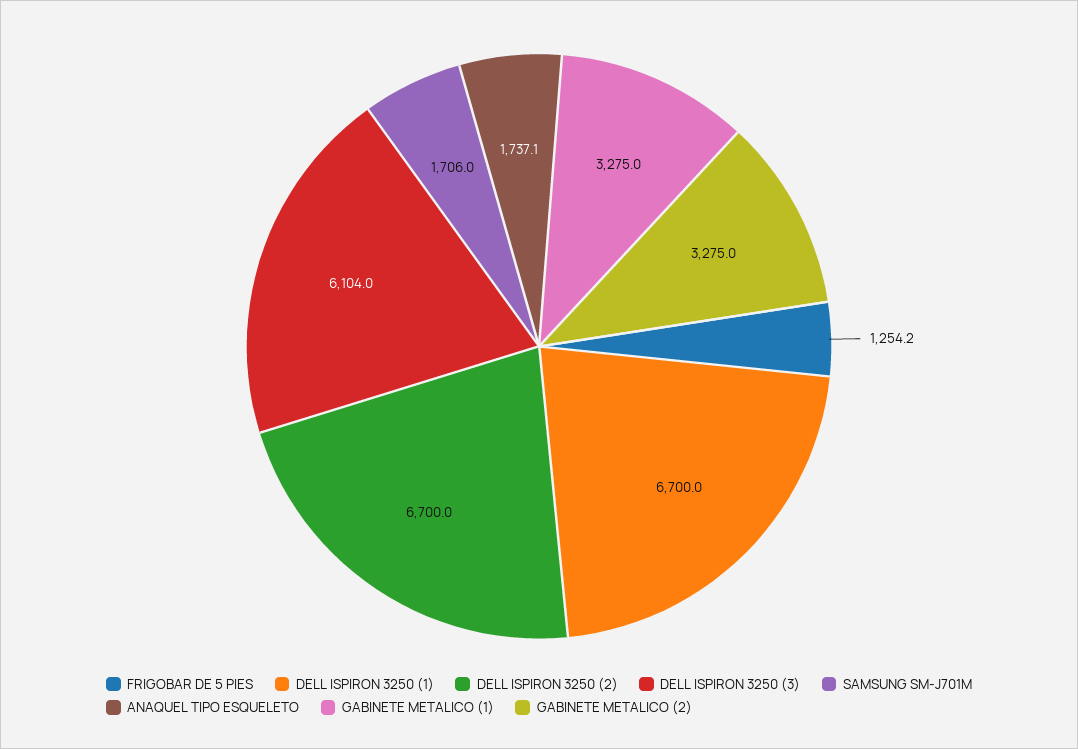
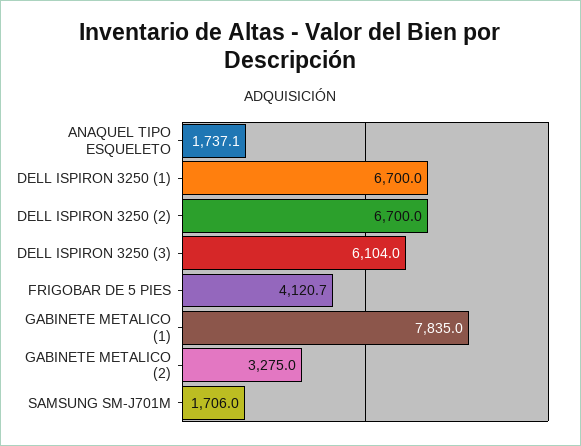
FRIGOBAR DE 5 PIES: 1254.2 -> 4120.7
GABINETE METALICO (1): 3275 -> 7835

